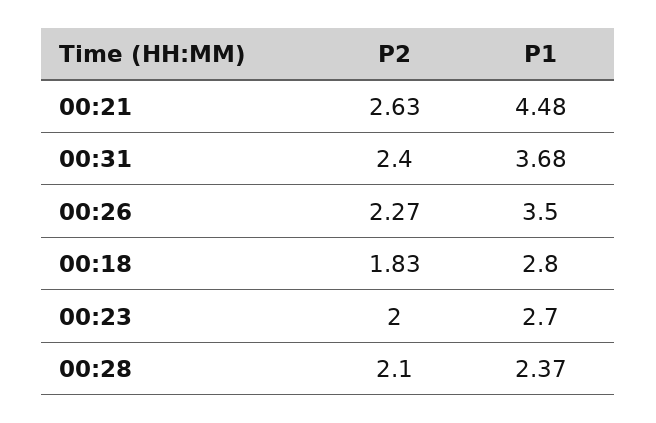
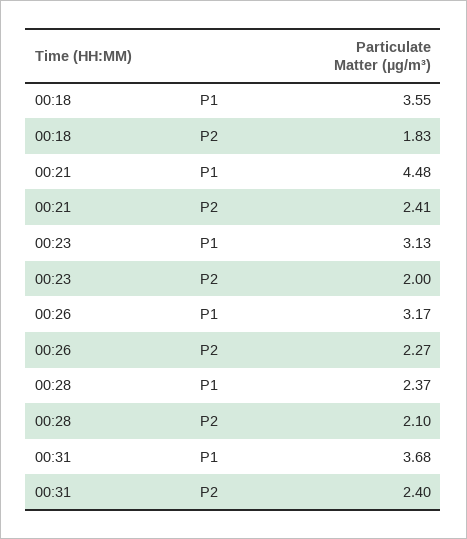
P2, 00:21: 2.63 -> 2.41
P1, 00:26: 3.5 -> 3.17
P1, 00:18: 2.8 -> 3.55
P1, 00:23: 2.7 -> 3.13

